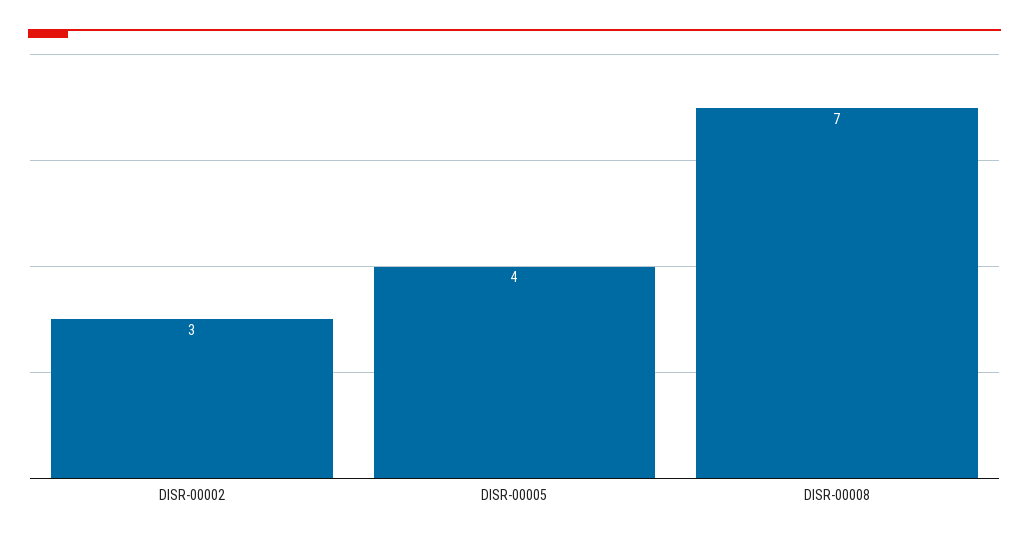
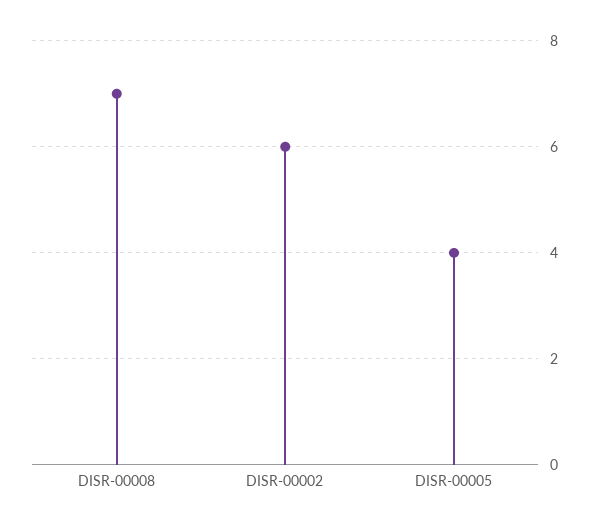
DISR-00002: 3 -> 6

